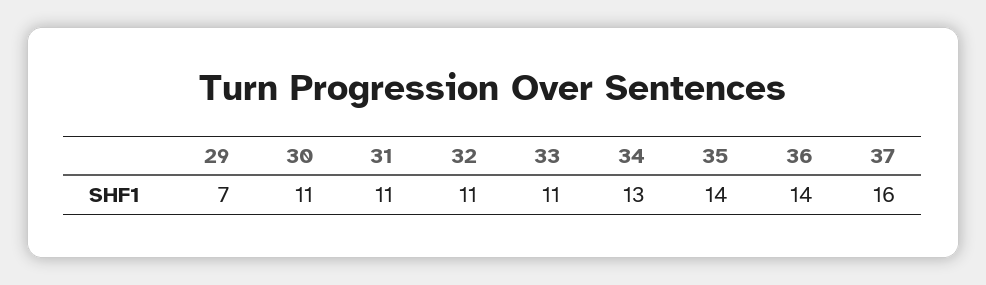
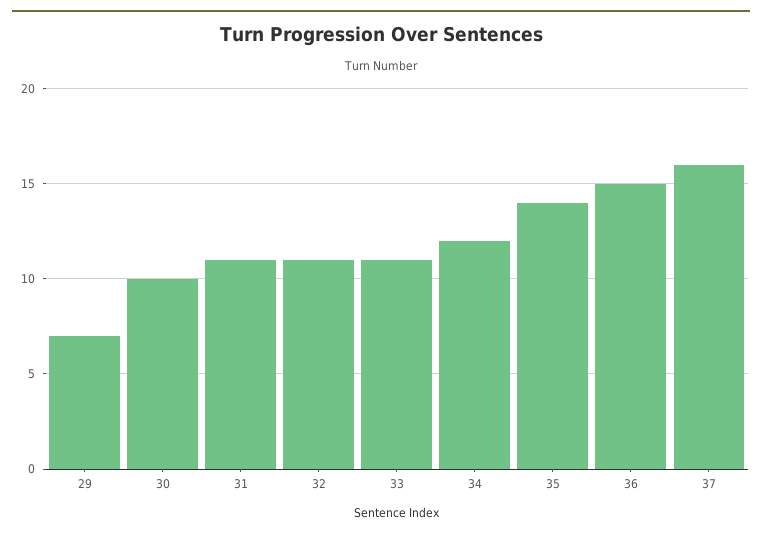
30: 11 -> 10
34: 13 -> 12
36: 14 -> 15

